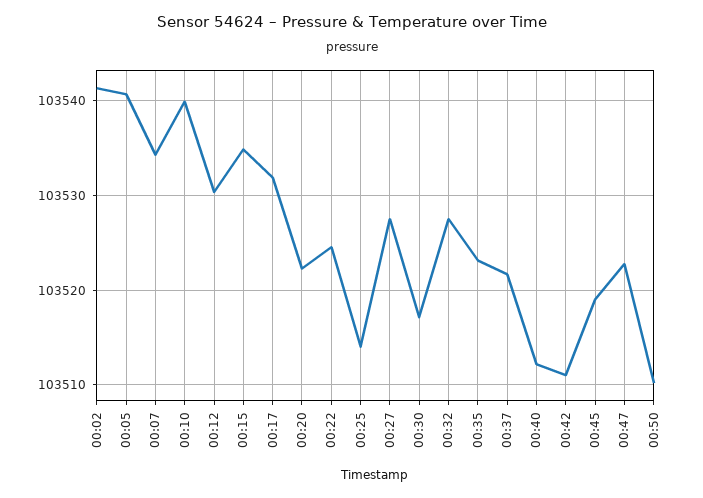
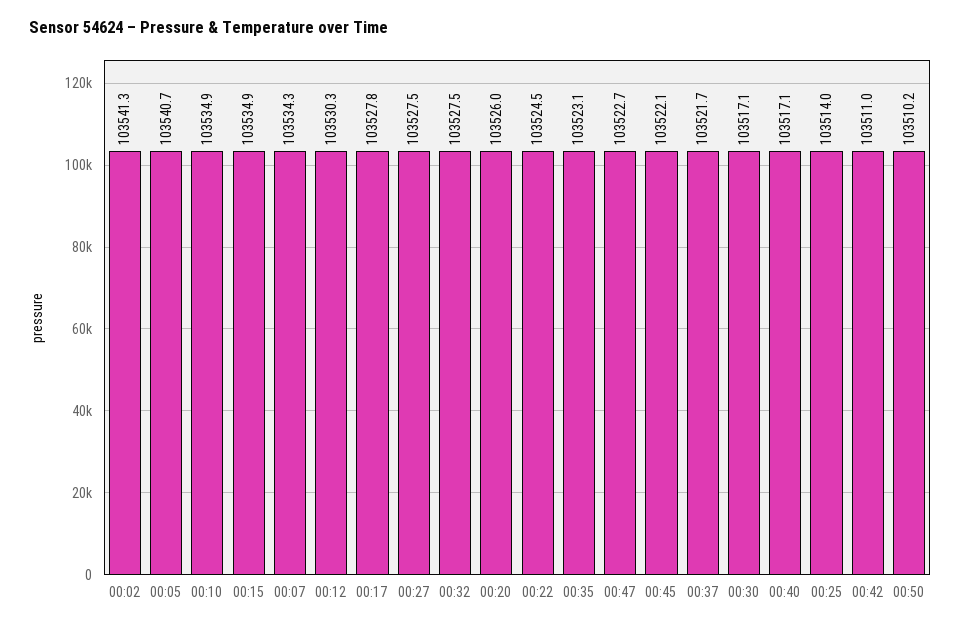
00:10: 103540 -> 103534.9
00:17: 103532 -> 103527.8
00:20: 103522 -> 103526
00:40: 103512 -> 103517.1
00:45: 103519 -> 103522.1

